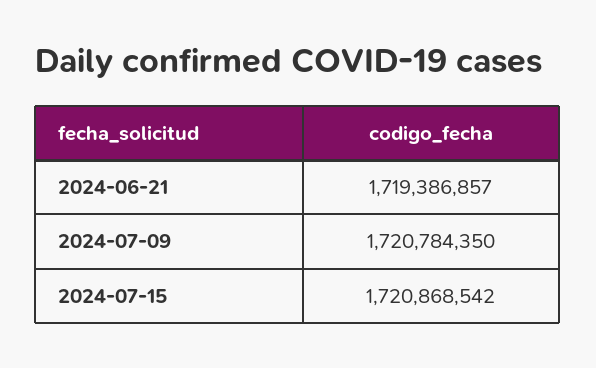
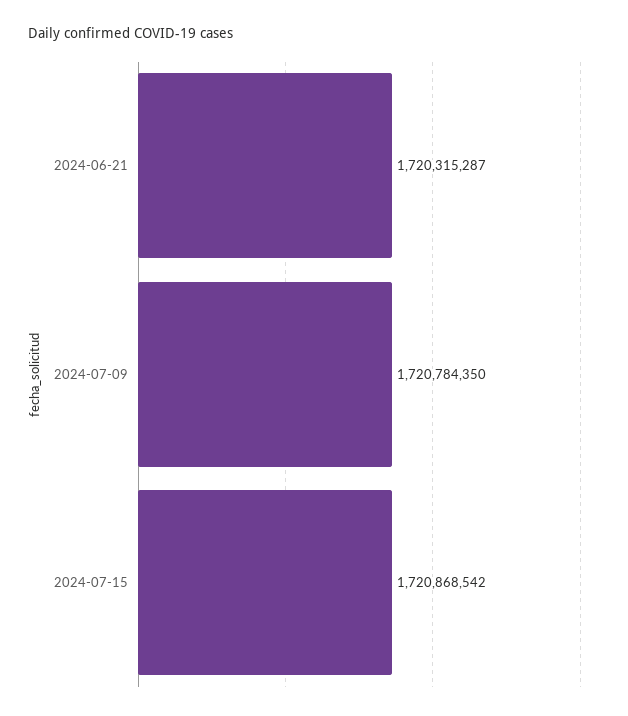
2024-06-21: 1719386857 -> 1720315287

